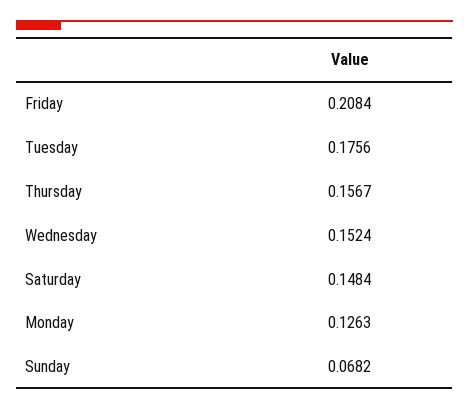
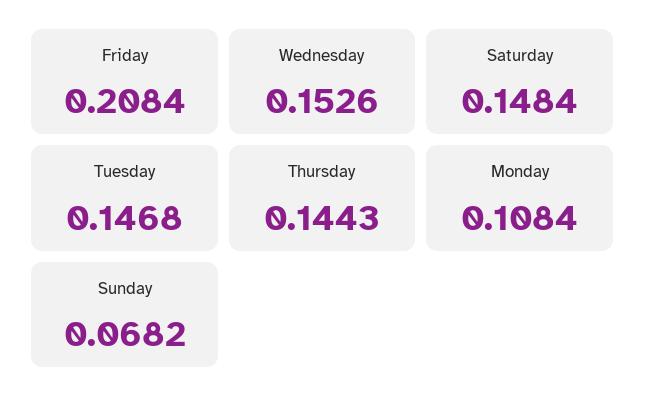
Tuesday: 0.1756 -> 0.1468
Thursday: 0.1567 -> 0.1443
Wednesday: 0.1524 -> 0.1526
Monday: 0.1263 -> 0.1084

